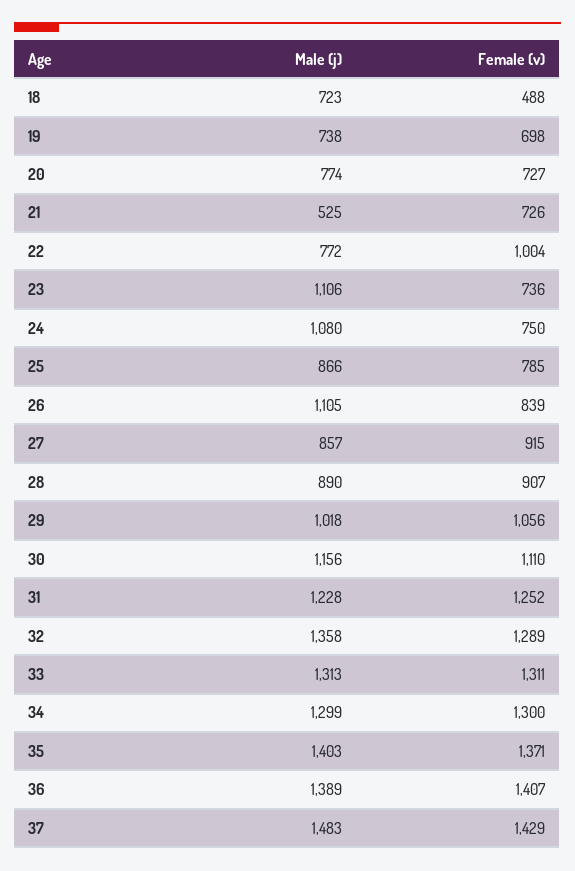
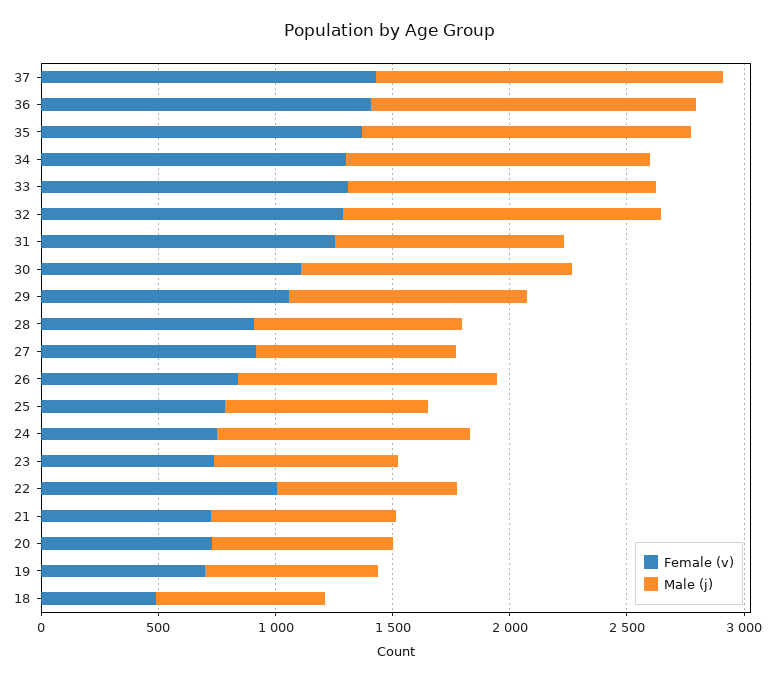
Male (j), 21: 525 -> 800
Male (j), 23: 1106 -> 800
Male (j), 31: 1228 -> 1000

